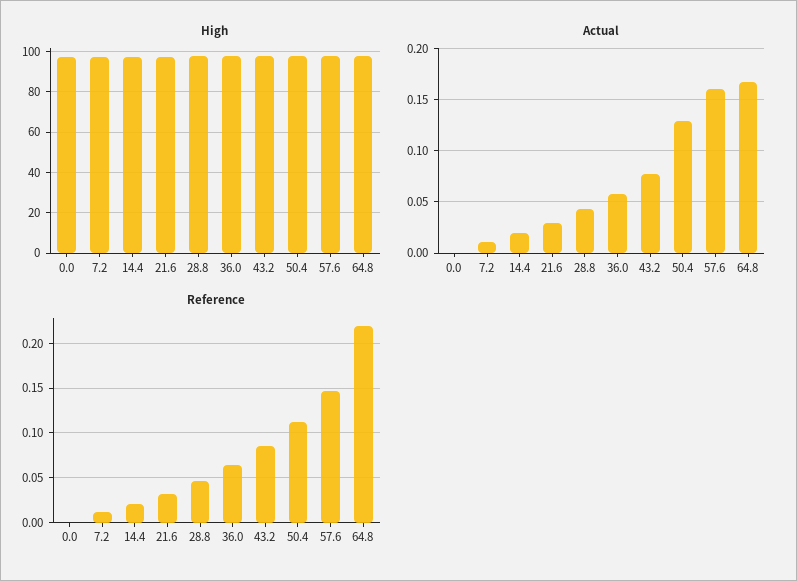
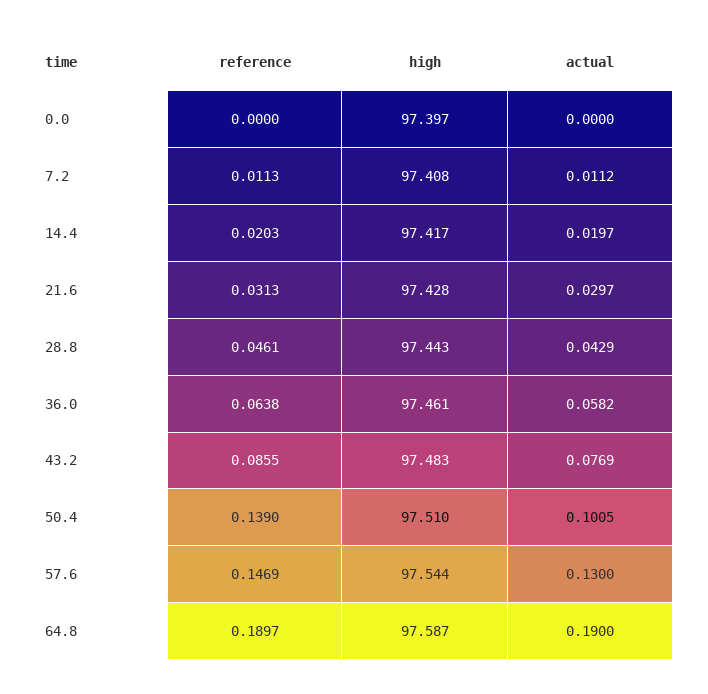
Actual, 50.4: 0.13 -> 0.1005
Actual, 57.6: 0.16 -> 0.13
Actual, 64.8: 0.17 -> 0.19
Reference, 50.4: 0.11 -> 0.139
Reference, 64.8: 0.22 -> 0.1897

